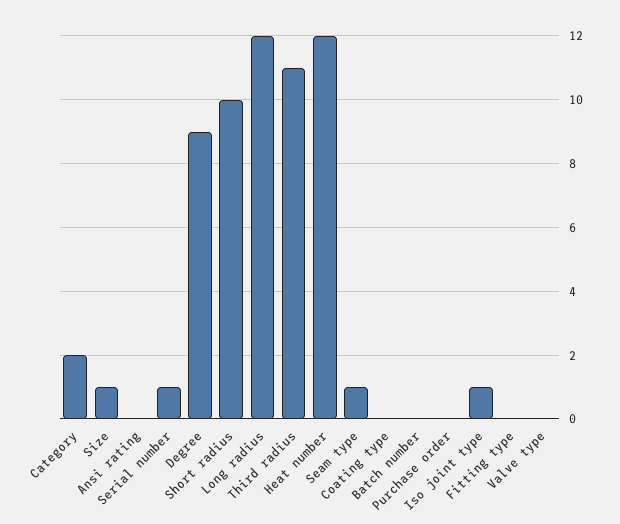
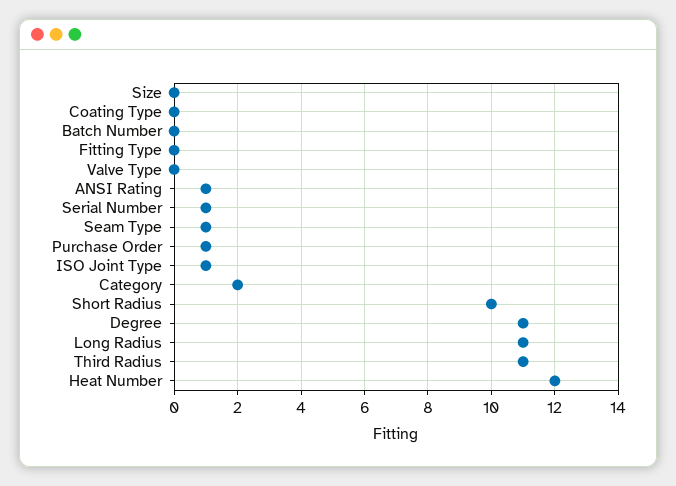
Size: 1 -> 0
Ansi rating: 0 -> 1
Degree: 9 -> 11
Long radius: 12 -> 11
Purchase order: 0 -> 1

